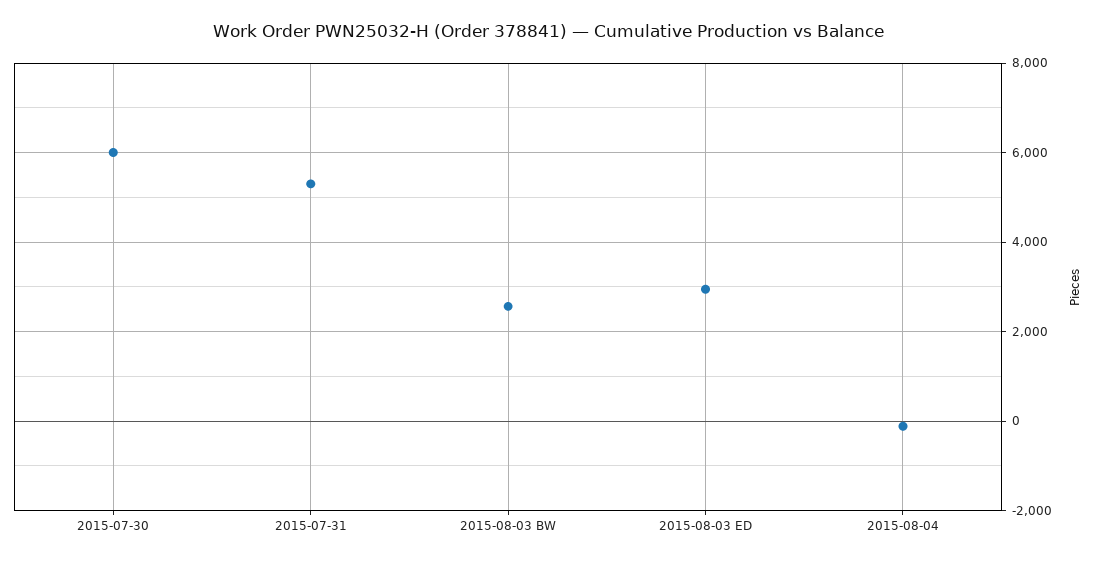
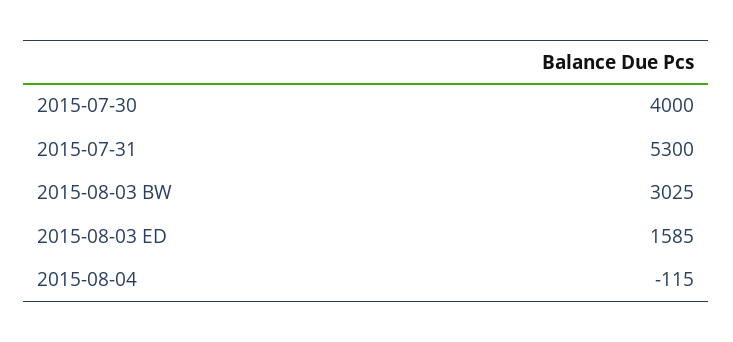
2015-07-30: 6000 -> 4000
2015-08-03 BW: 2600 -> 3025
2015-08-03 ED: 3000 -> 1585

